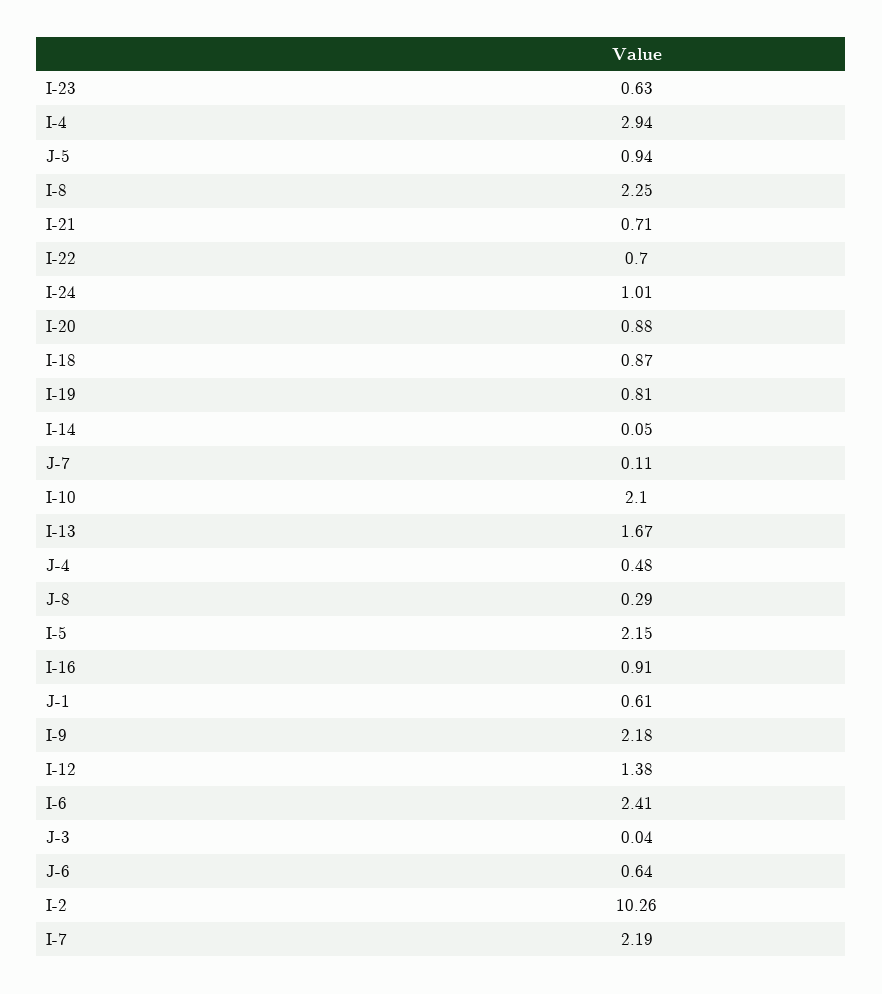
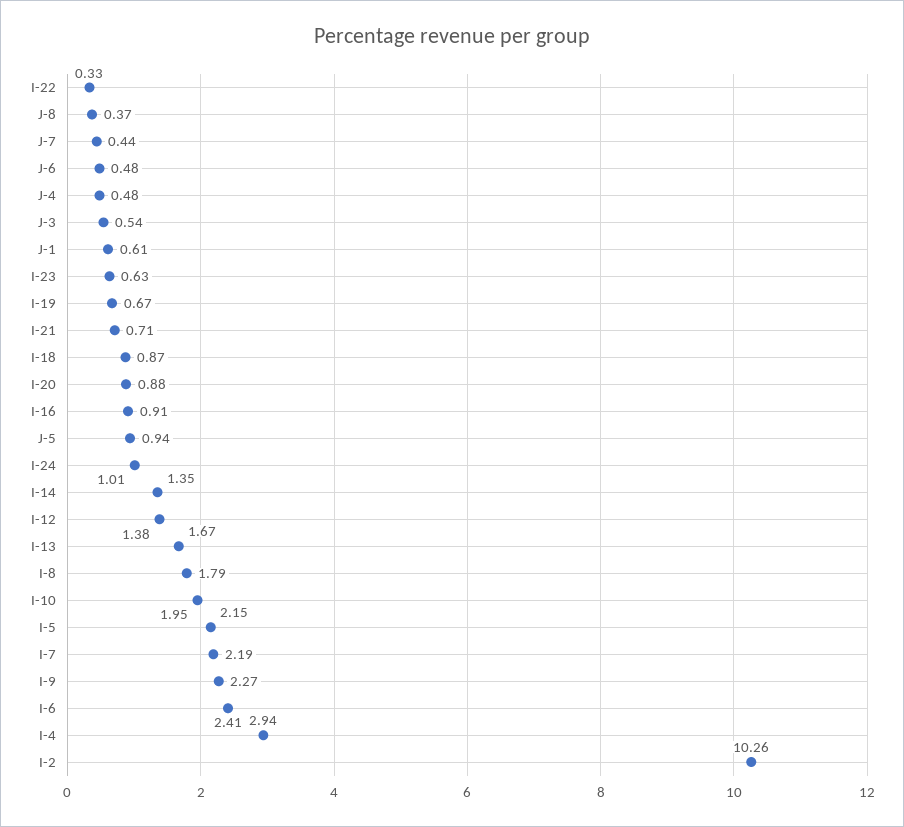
I-8: 2.25 -> 1.79
I-22: 0.7 -> 0.33
I-19: 0.81 -> 0.67
I-14: 0.05 -> 1.35
J-7: 0.11 -> 0.44
I-10: 2.1 -> 1.95
J-8: 0.29 -> 0.37
I-9: 2.18 -> 2.27
J-3: 0.04 -> 0.54
J-6: 0.64 -> 0.48

